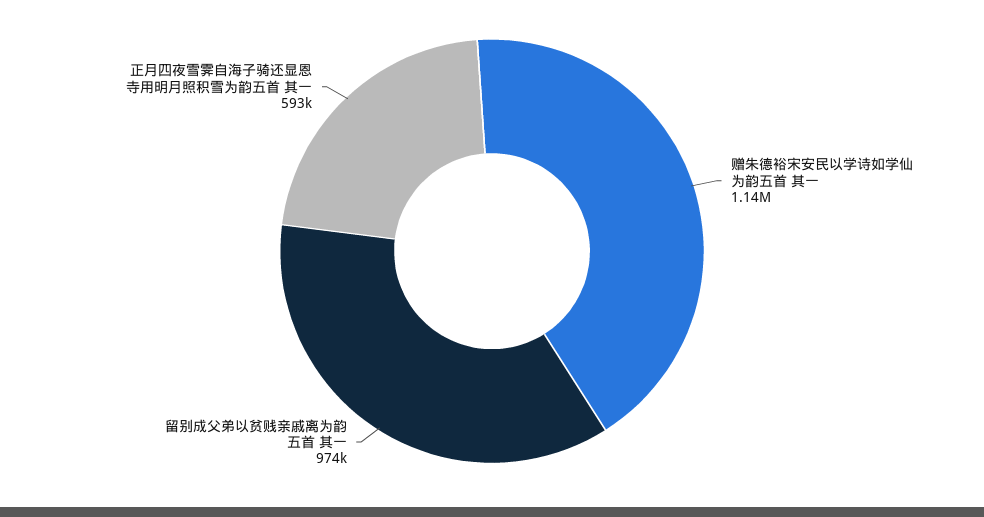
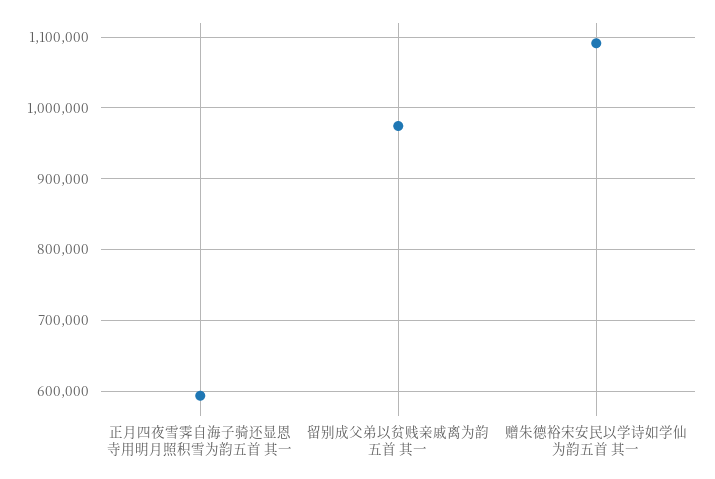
赠朱德裕宋安民以学诗如学仙为韵五首 其一: 1140000 -> 1090000

